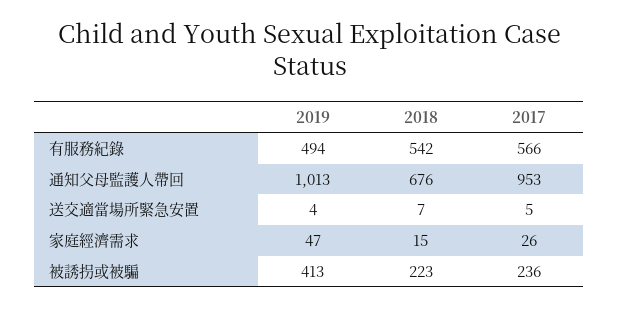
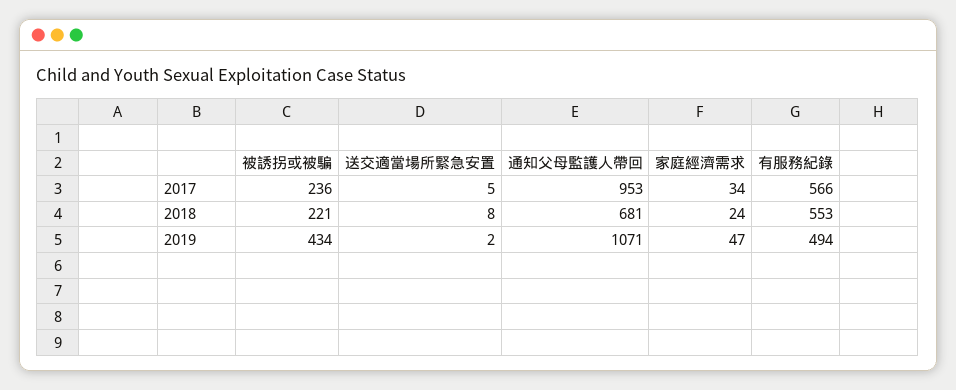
2018, 有服務紀錄: 542 -> 553
2019, 通知父母監護人帶回: 1013 -> 1071
2018, 通知父母監護人帶回: 676 -> 681
2019, 送交適當場所緊急安置: 4 -> 2
2018, 送交適當場所緊急安置: 7 -> 8
2018, 家庭經濟需求: 15 -> 24
2017, 家庭經濟需求: 26 -> 34
2019, 被誘拐或被騙: 413 -> 434
2018, 被誘拐或被騙: 223 -> 221

